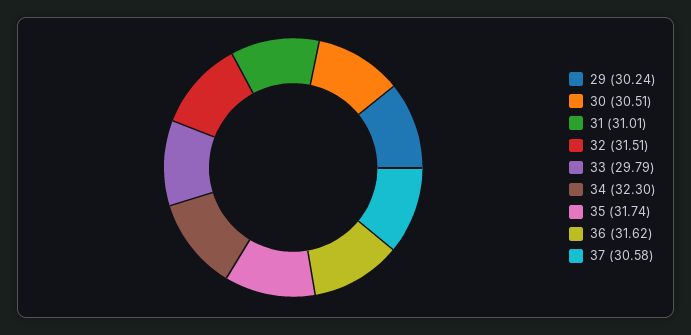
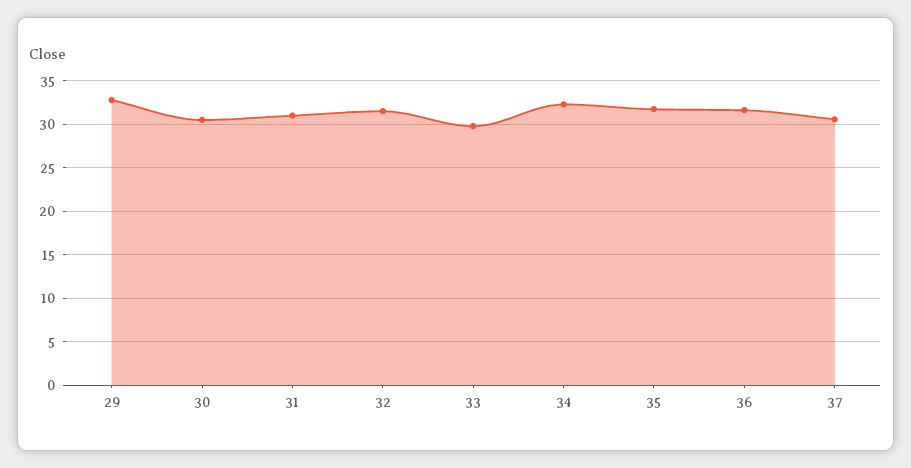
29: 30.24 -> 33

